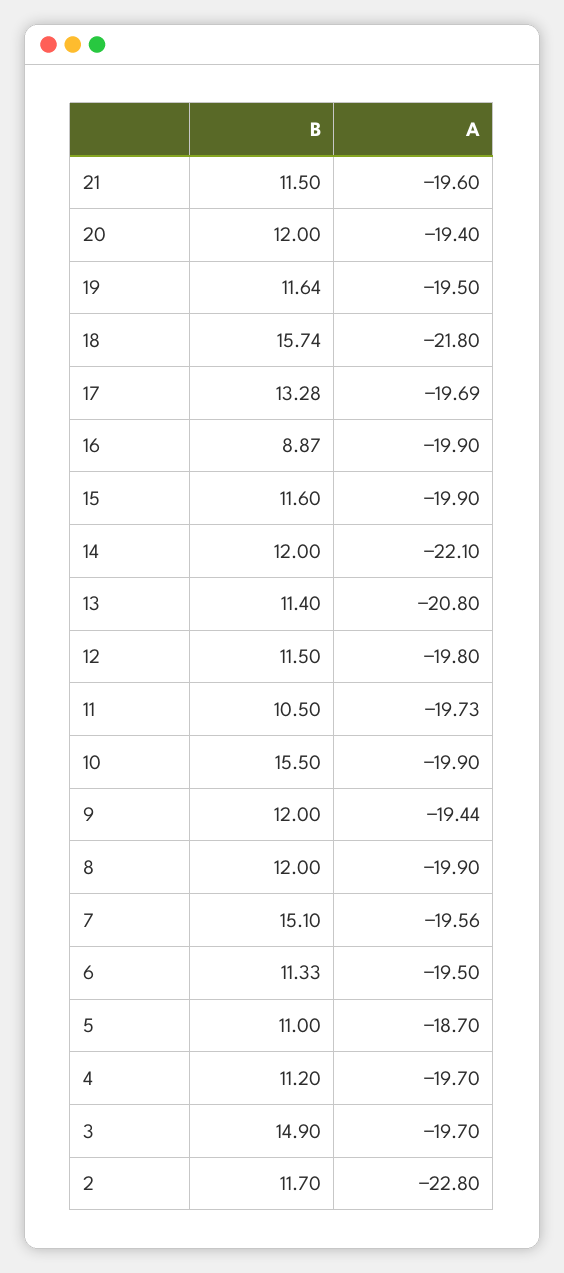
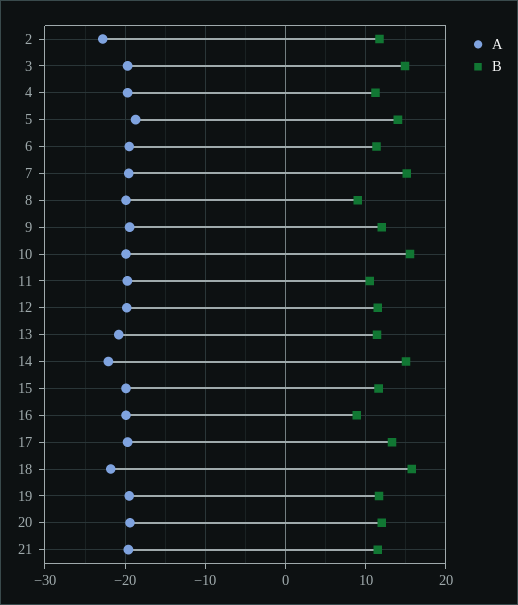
B, 14: 12 -> 15
B, 8: 12 -> 9
B, 5: 11 -> 14

